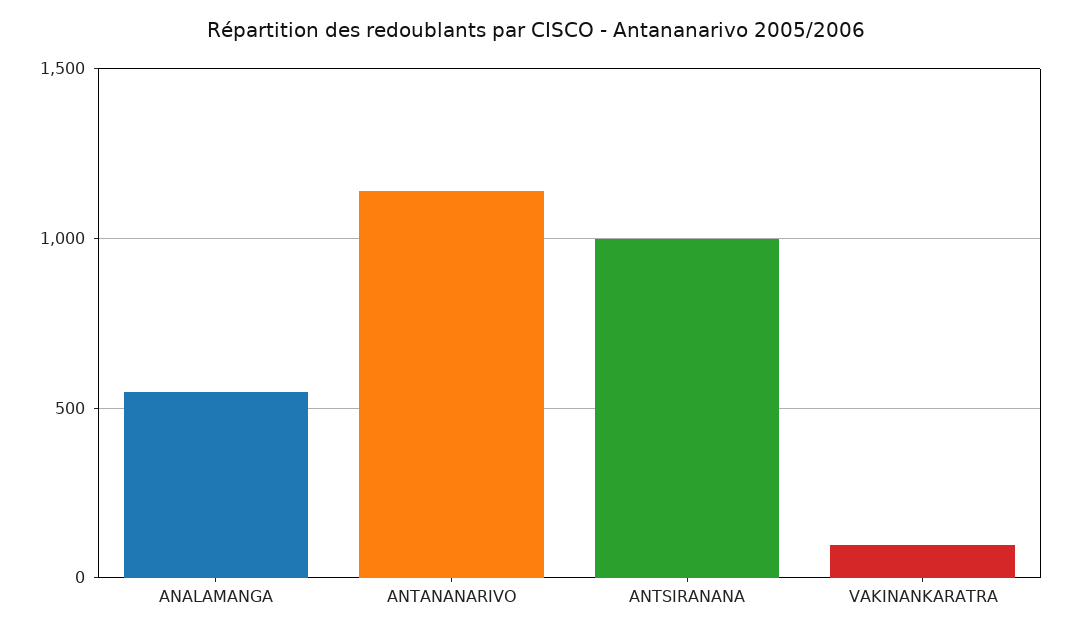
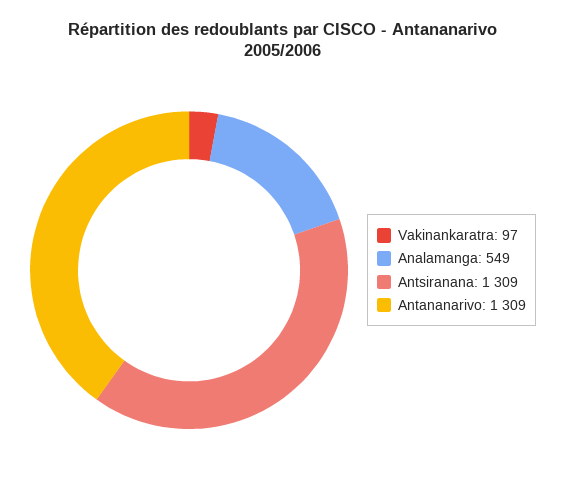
ANTANANARIVO: 1150 -> 1309
ANTSIRANANA: 1000 -> 1309

